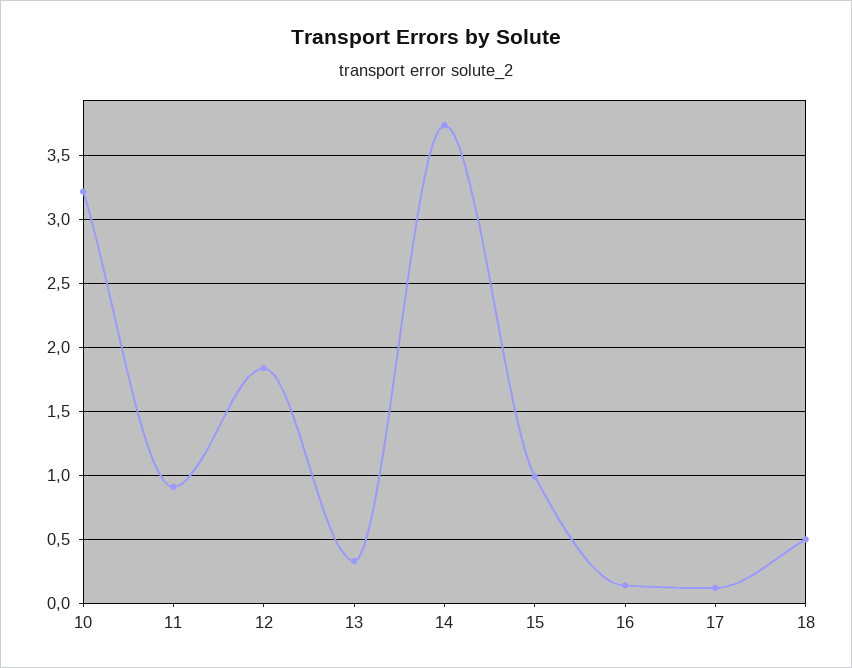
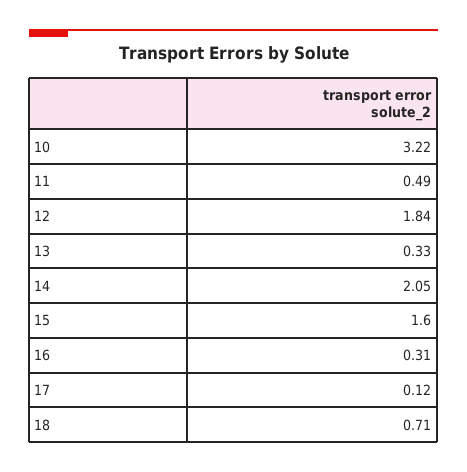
11: 0.9 -> 0.49
14: 3.75 -> 2.05
15: 1 -> 1.6
16: 0.15 -> 0.31
18: 0.5 -> 0.71

